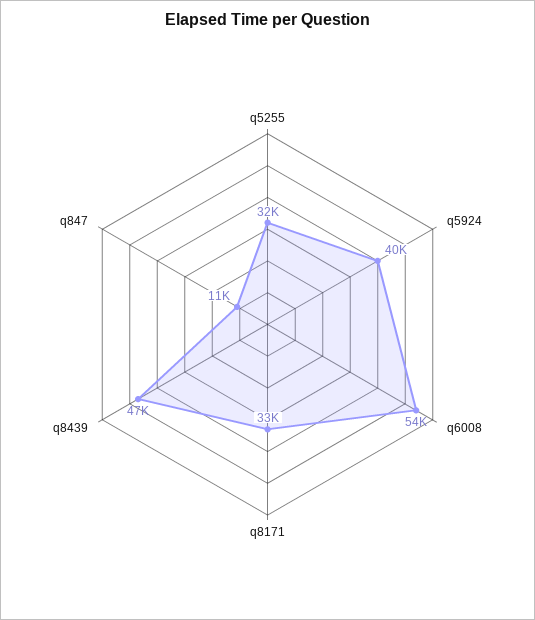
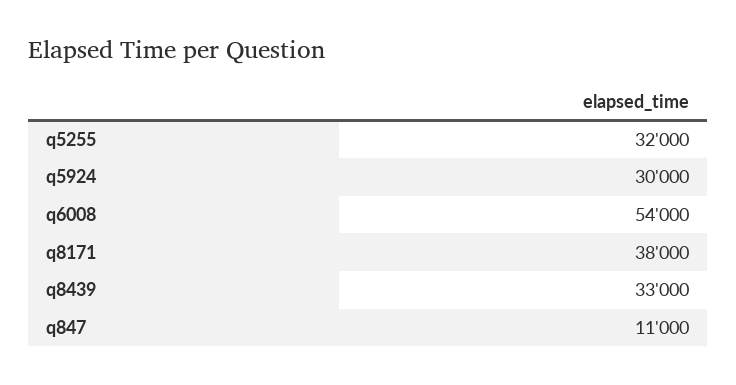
q5924: 40000 -> 30000
q8171: 33000 -> 38000
q8439: 47000 -> 33000

